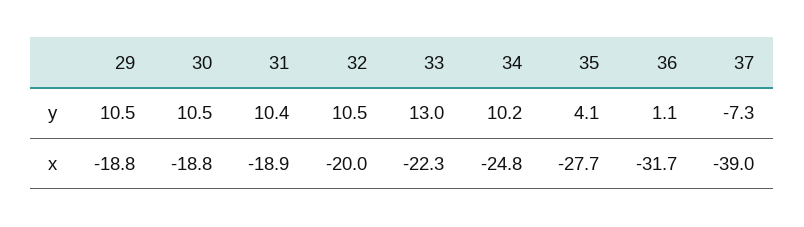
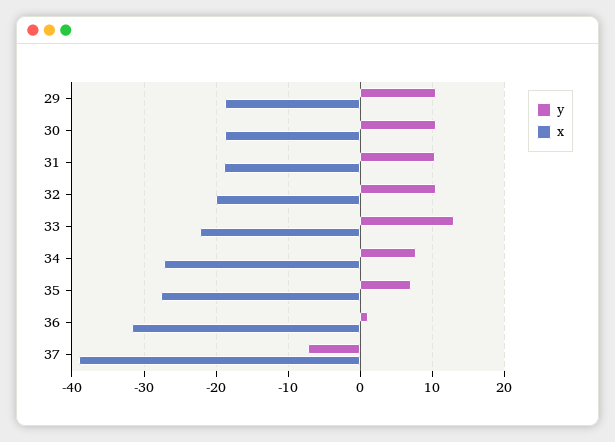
y, 34: 10.2 -> 8
y, 35: 4.1 -> 7
x, 34: -24.8 -> -27

